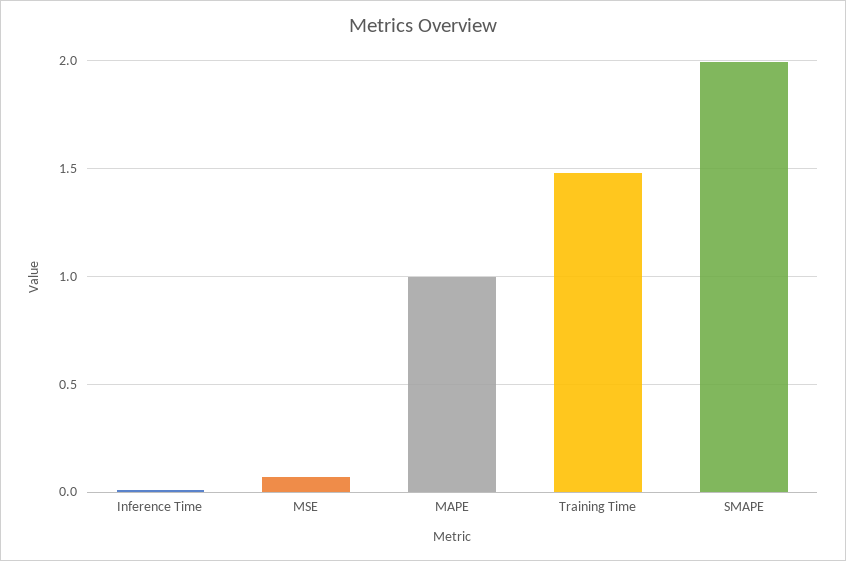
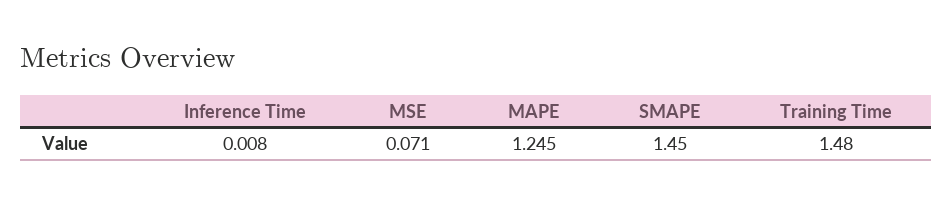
MAPE: 1 -> 1.245
SMAPE: 2 -> 1.45

